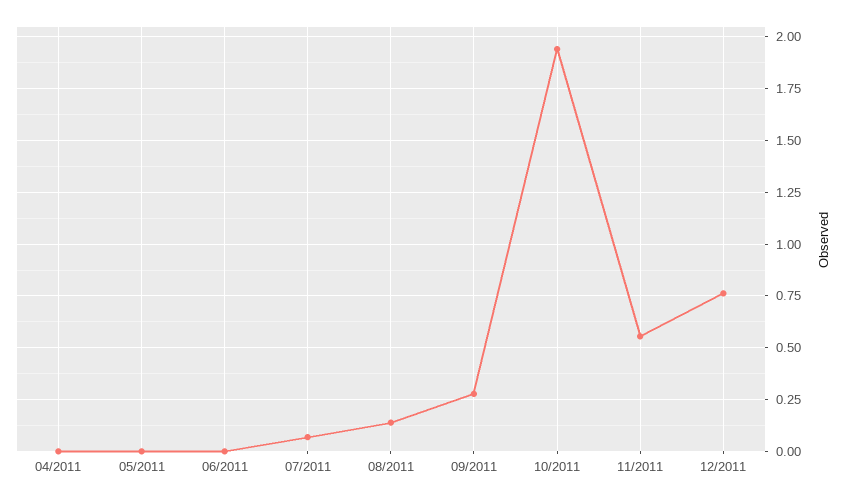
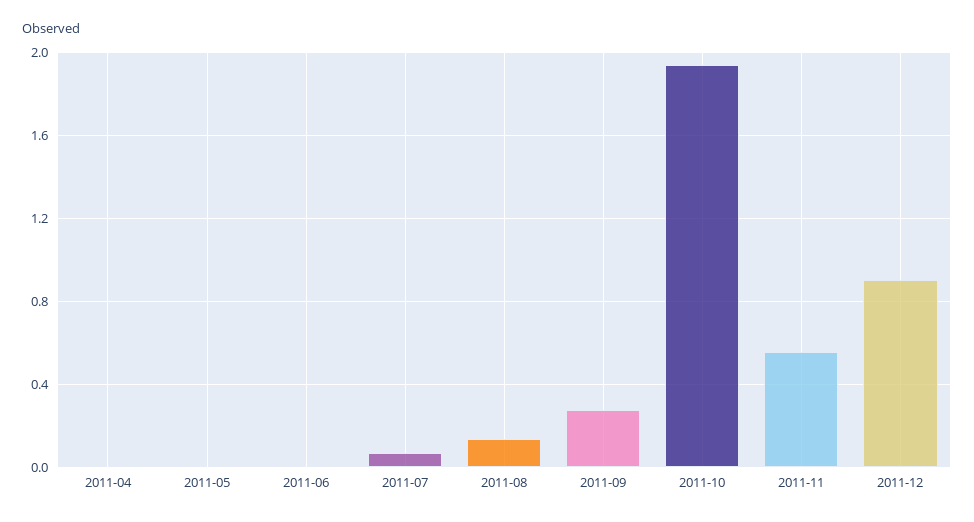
12/2011: 0.75 -> 0.9

